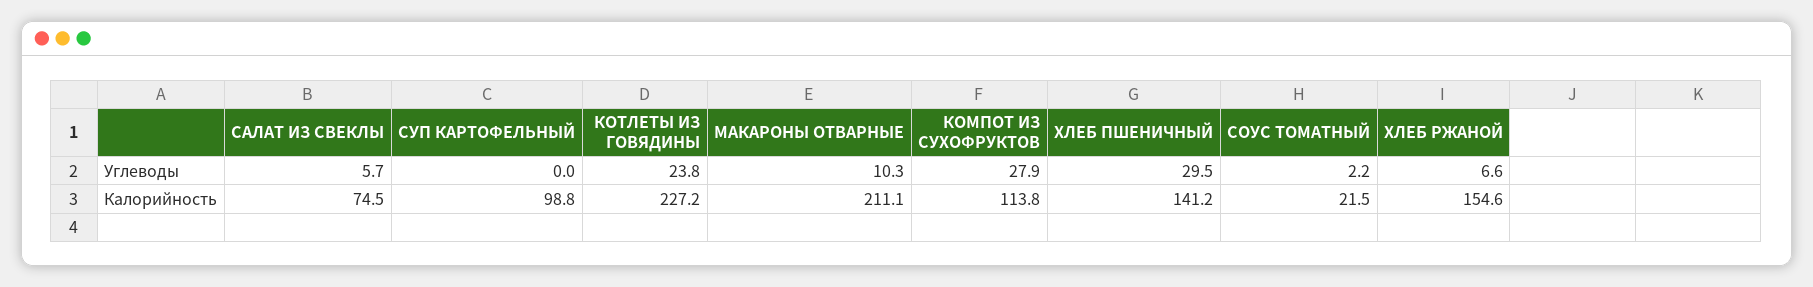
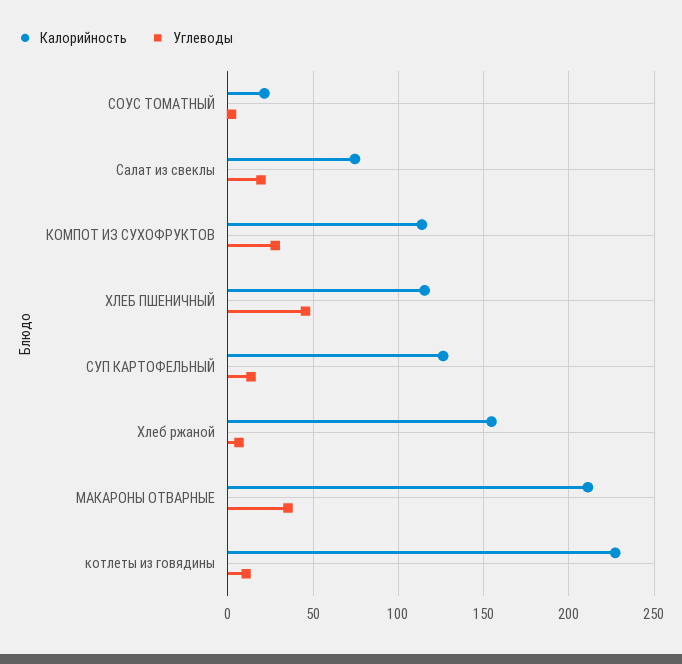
Углеводы, САЛАТ ИЗ СВЕКЛЫ: 5.7 -> 20
Углеводы, СУП КАРТОФЕЛЬНЫЙ: 0 -> 15
Углеводы, КОТЛЕТЫ ИЗ ГОВЯДИНЫ: 23.8 -> 10
Углеводы, МАКАРОНЫ ОТВАРНЫЕ: 10.3 -> 35
Углеводы, ХЛЕБ ПШЕНИЧНЫЙ: 29.5 -> 45
Калорийность, СУП КАРТОФЕЛЬНЫЙ: 98.8 -> 125
Калорийность, ХЛЕБ ПШЕНИЧНЫЙ: 141.2 -> 115

